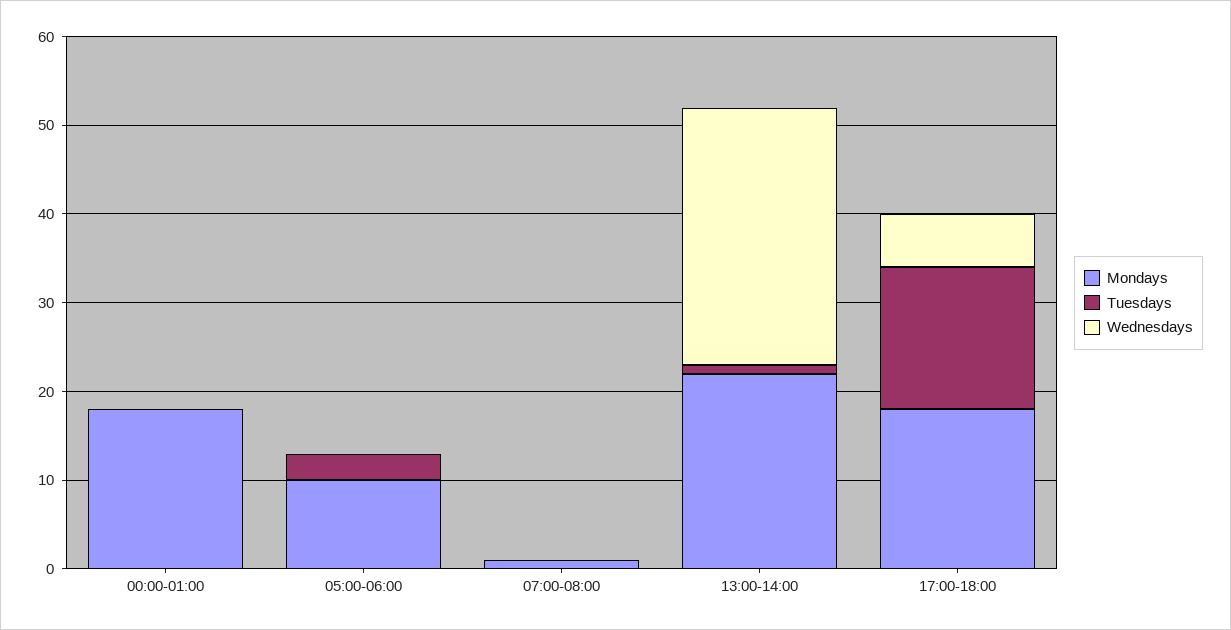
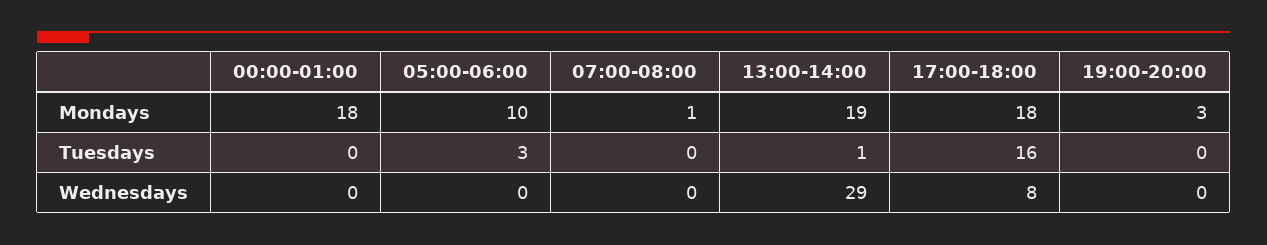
Mondays, 13:00-14:00: 22 -> 19
Wednesdays, 17:00-18:00: 6 -> 8
Mondays, 19:00-20:00: none -> 3
Tuesdays, 19:00-20:00: none -> 0
Wednesdays, 19:00-20:00: none -> 0

